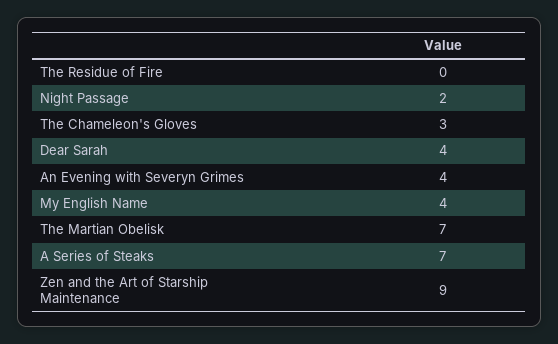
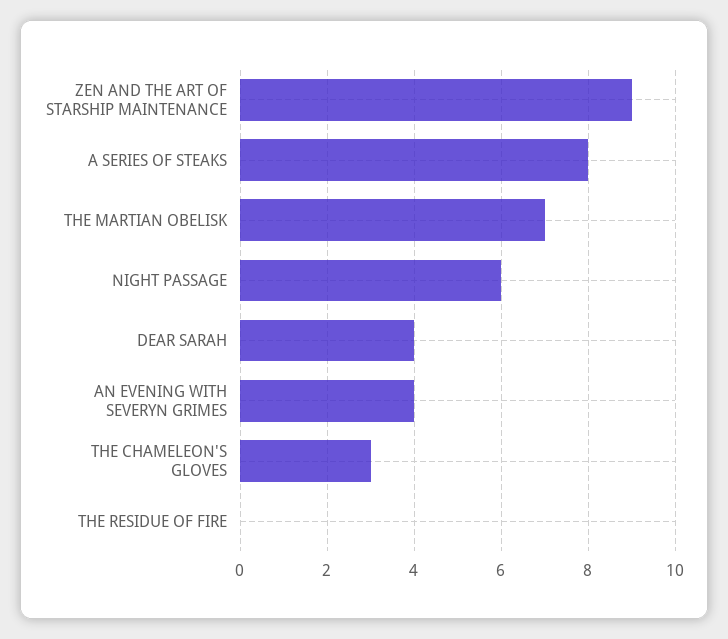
Night Passage: 2 -> 6
My English Name: 4 -> none
A Series of Steaks: 7 -> 8

